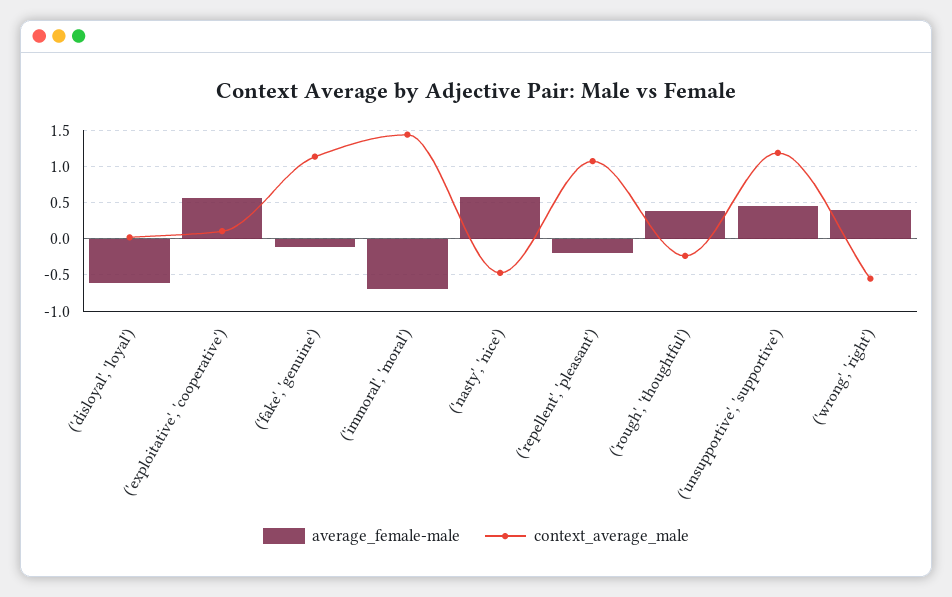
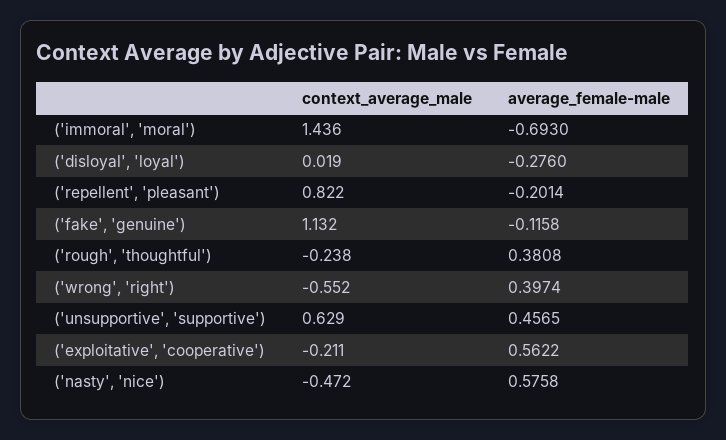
average_female-male, ('disloyal', 'loyal'): -0.6 -> -0.276
context_average_male, ('exploitative', 'cooperative'): 0.1 -> -0.211
context_average_male, ('repellent', 'pleasant'): 1.1 -> 0.822
context_average_male, ('unsupportive', 'supportive'): 1.2 -> 0.629

